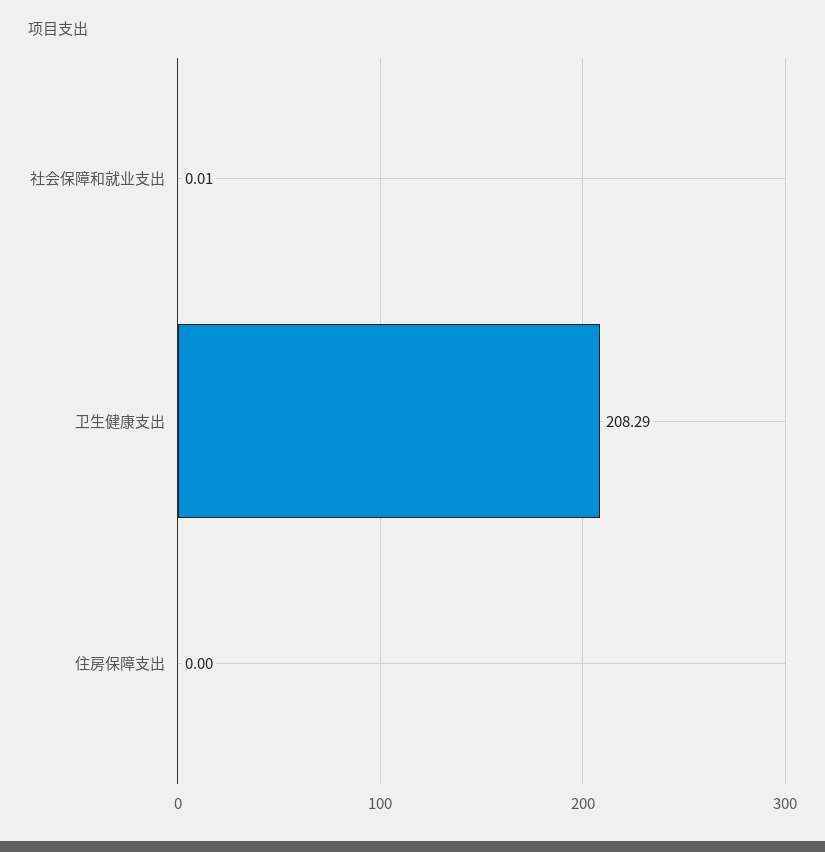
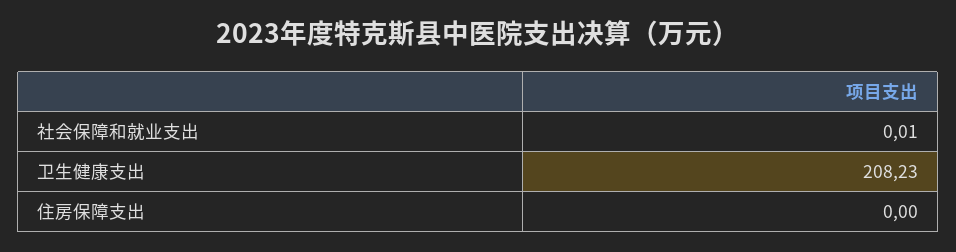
卫生健康支出: 208.29 -> 208.23

